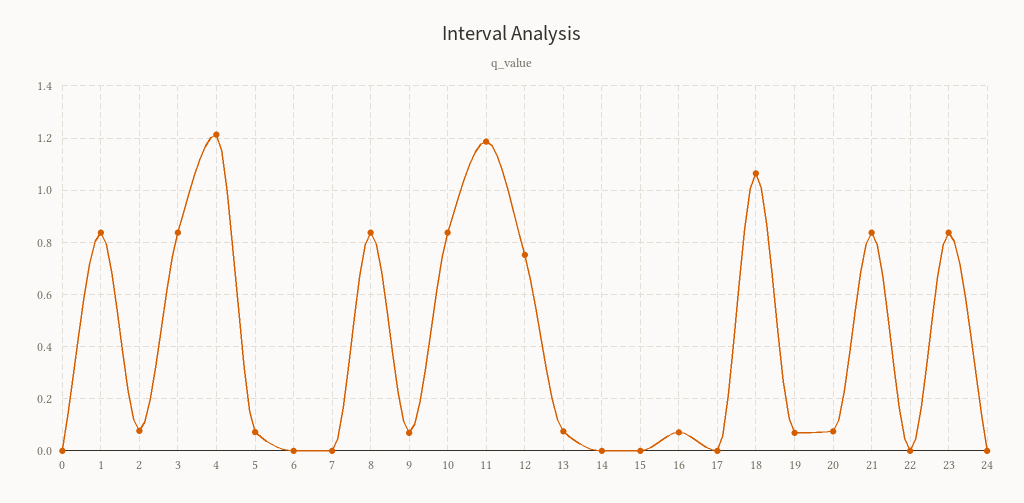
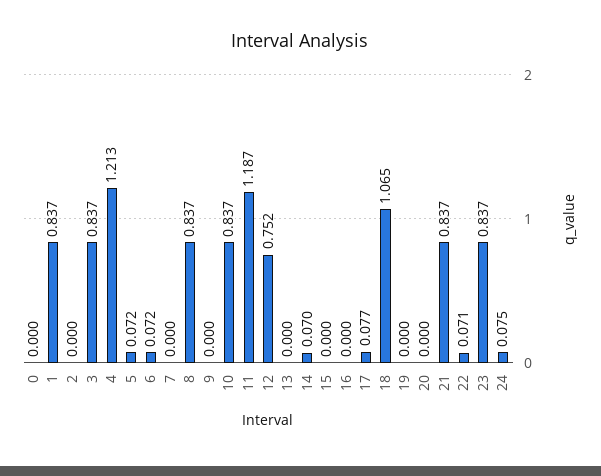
2: 0.075 -> 0
6: 0 -> 0.072
9: 0.075 -> 0
13: 0.075 -> 0
14: 0 -> 0.07
16: 0.075 -> 0
17: 0 -> 0.077
19: 0.075 -> 0
20: 0.075 -> 0
22: 0 -> 0.071
24: 0 -> 0.075

